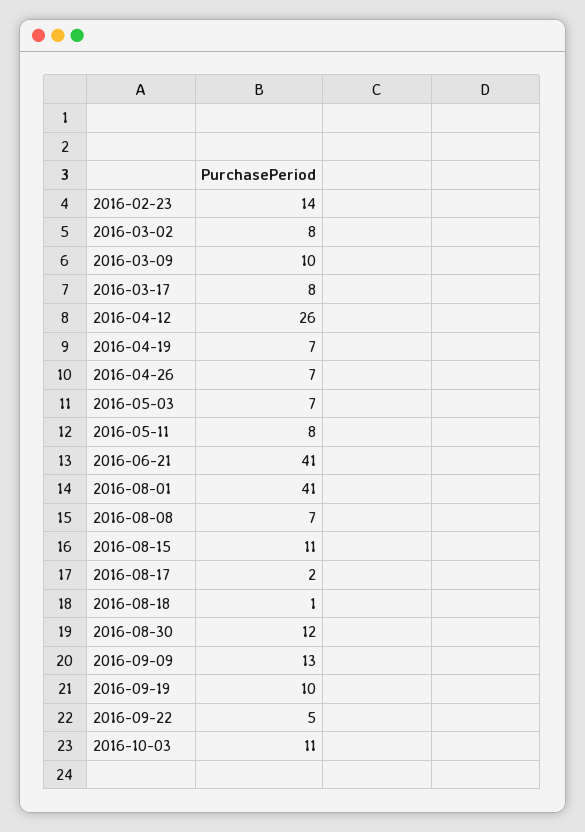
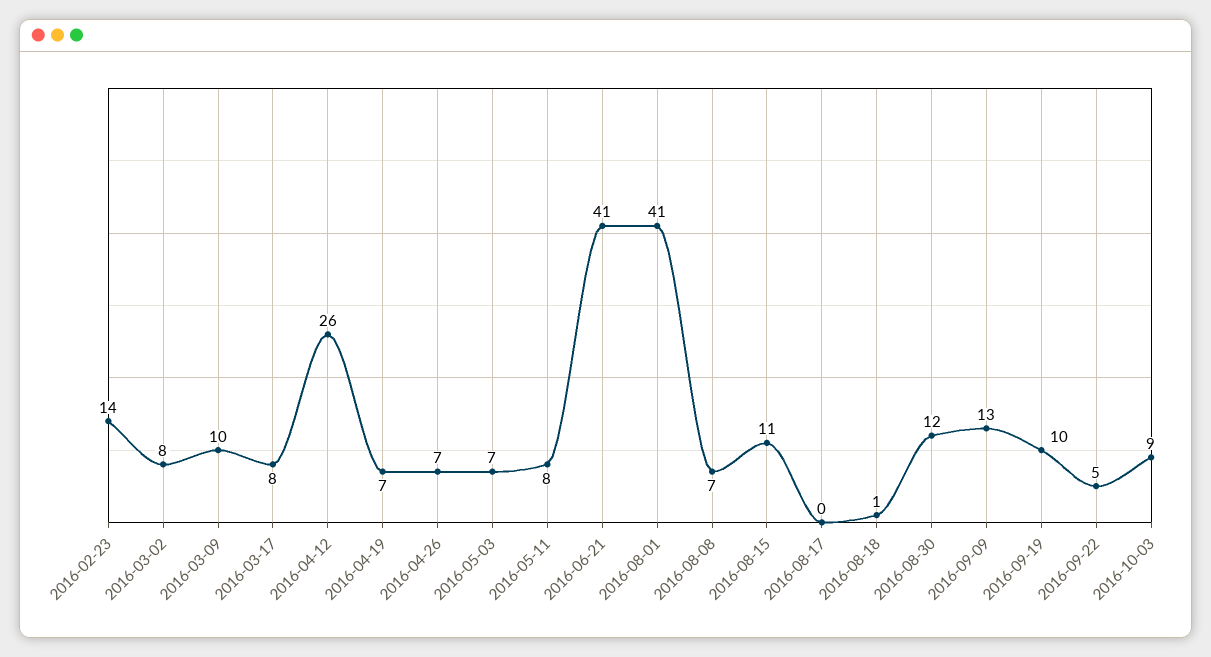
2016-08-17: 2 -> 0
2016-10-03: 11 -> 9

